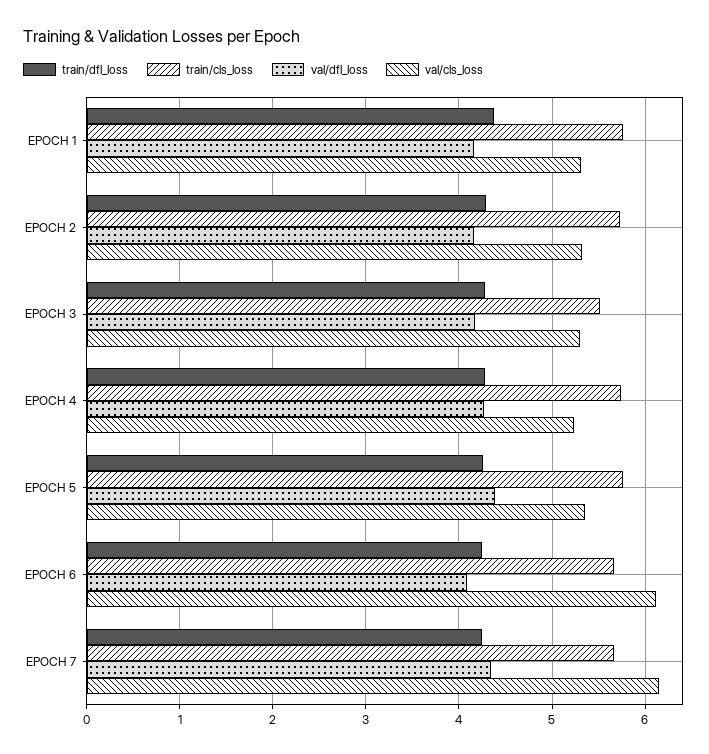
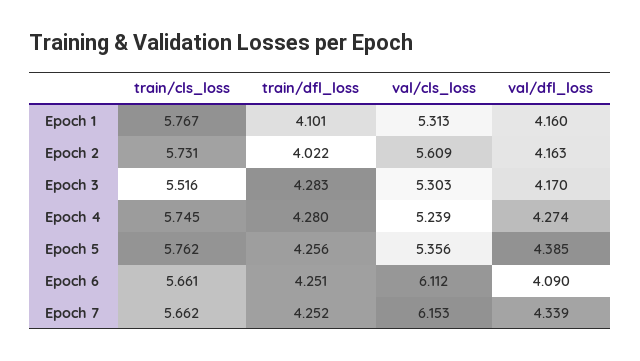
train/dfl_loss, EPOCH 1: 4.4 -> 4.101
train/dfl_loss, EPOCH 2: 4.3 -> 4.022
val/cls_loss, EPOCH 2: 5.3 -> 5.609

